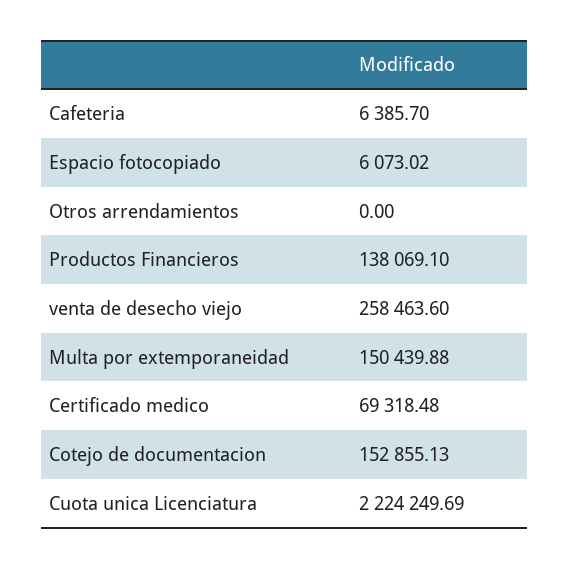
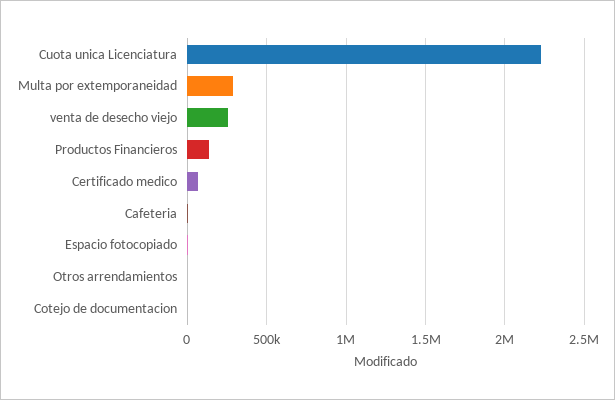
Multa por extemporaneidad: 150439.88 -> 300000
Cotejo de documentacion: 152855.13 -> 0

